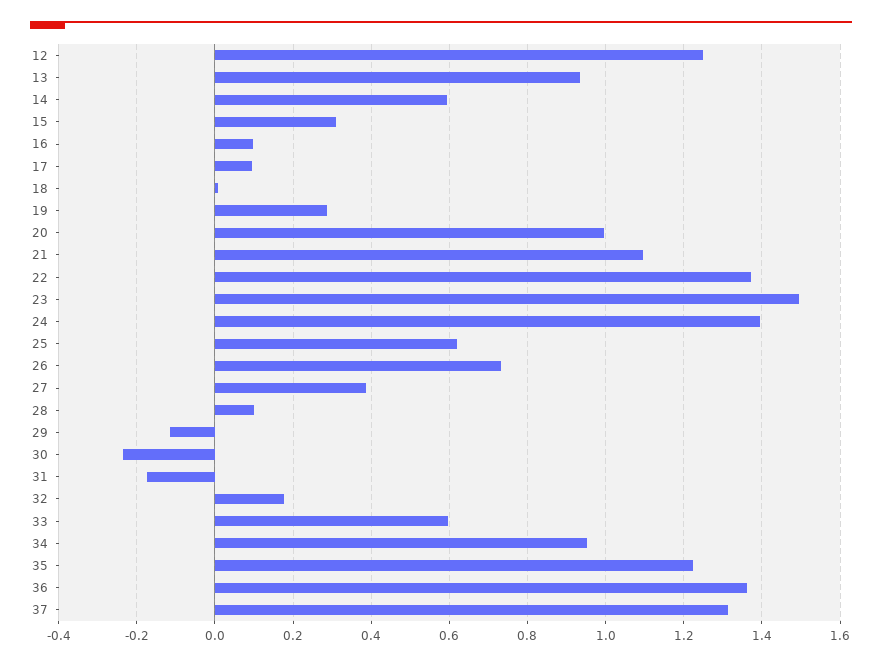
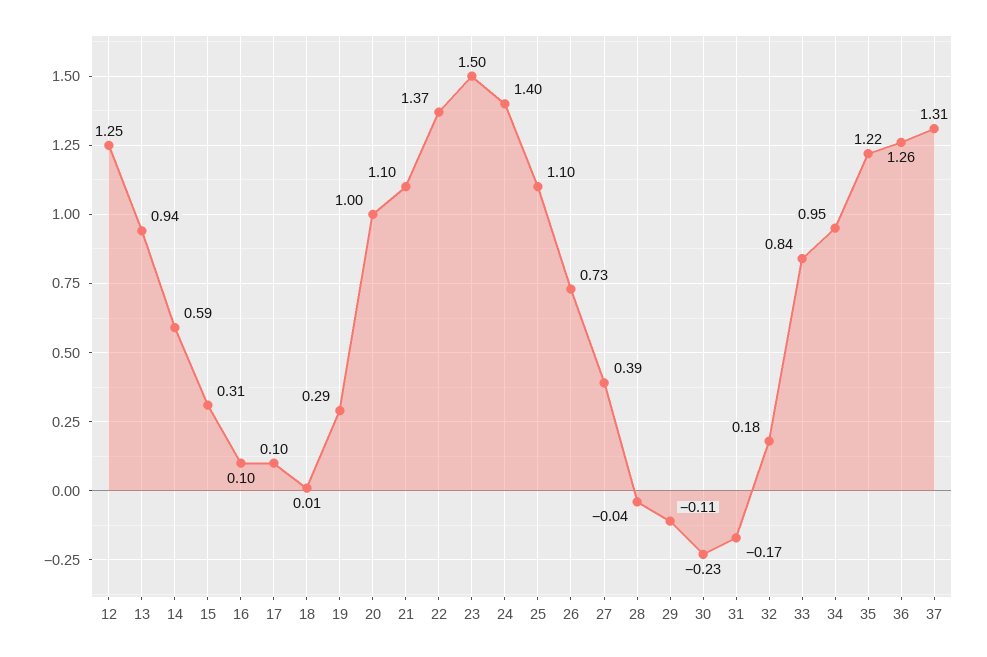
25: 0.62 -> 1.1
28: 0.1 -> -0.04
33: 0.6 -> 0.84
36: 1.36 -> 1.26

